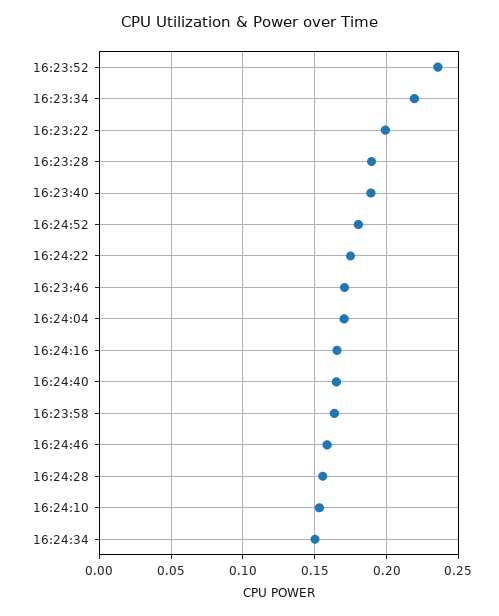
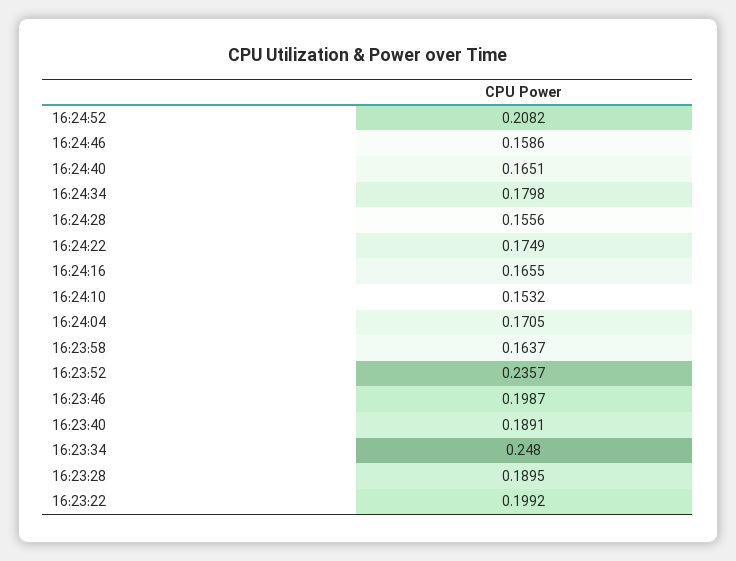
16:23:34: 0.22 -> 0.248
16:24:52: 0.18 -> 0.2082
16:23:46: 0.17 -> 0.1987
16:24:34: 0.15 -> 0.1798

